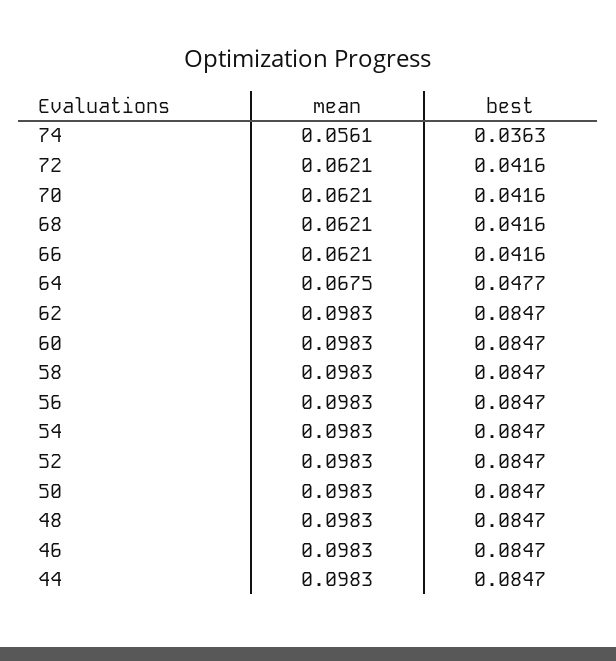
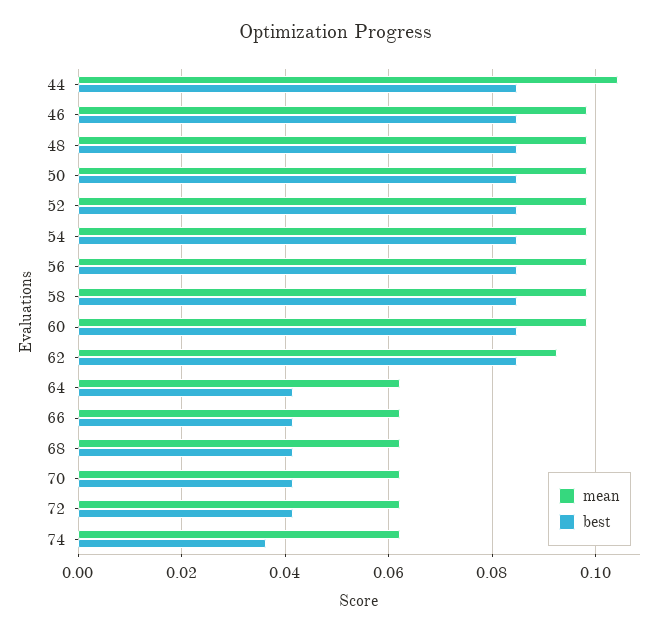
mean, 74: 0.0561 -> 0.062
mean, 64: 0.0675 -> 0.062
best, 64: 0.0477 -> 0.042
mean, 62: 0.0983 -> 0.092
mean, 44: 0.0983 -> 0.104

